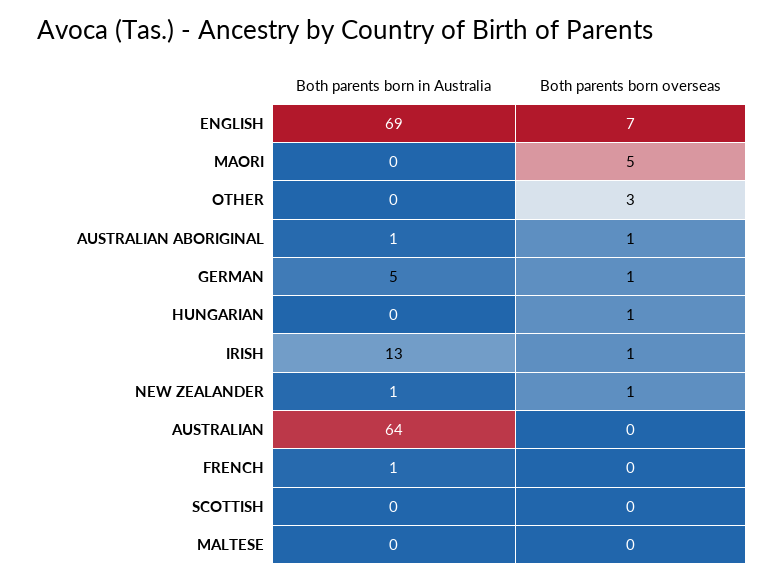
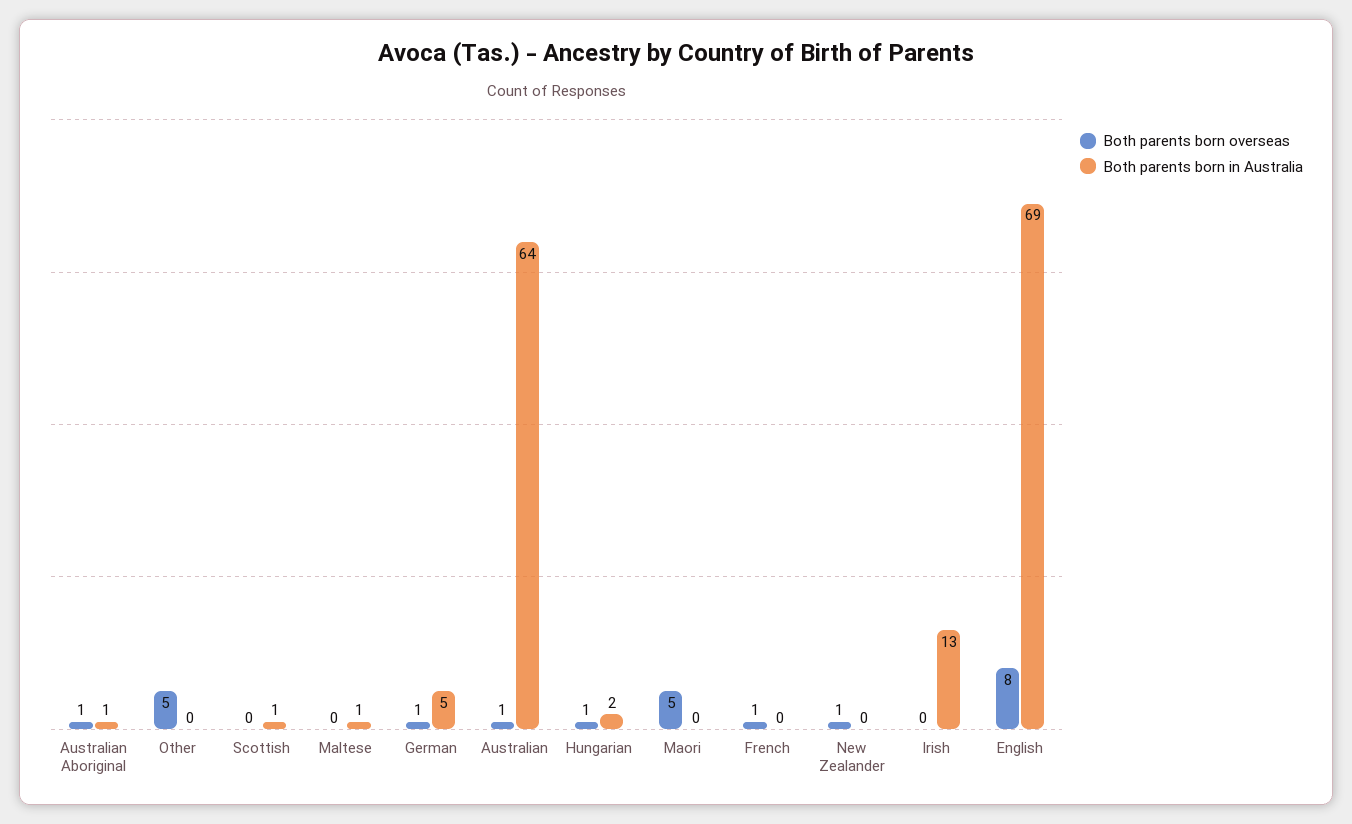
Both parents born overseas, ENGLISH: 7 -> 8
Both parents born overseas, OTHER: 3 -> 5
Both parents born in Australia, HUNGARIAN: 0 -> 2
Both parents born overseas, IRISH: 1 -> 0
Both parents born in Australia, NEW ZEALANDER: 1 -> 0
Both parents born overseas, AUSTRALIAN: 0 -> 1
Both parents born in Australia, FRENCH: 1 -> 0
Both parents born overseas, FRENCH: 0 -> 1
Both parents born in Australia, SCOTTISH: 0 -> 1
Both parents born in Australia, MALTESE: 0 -> 1

